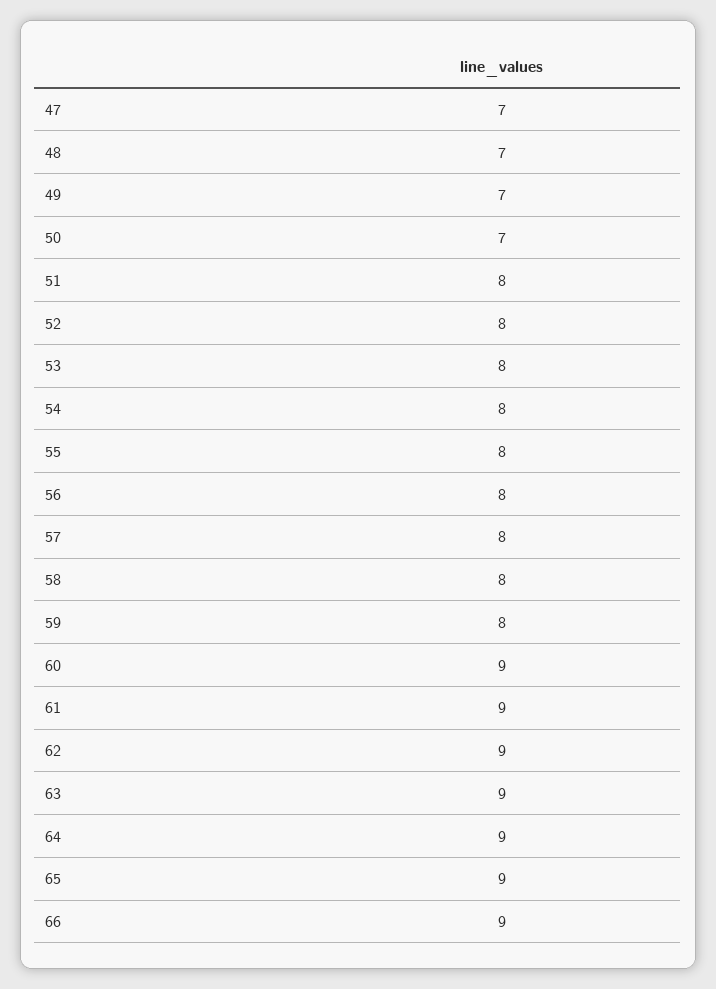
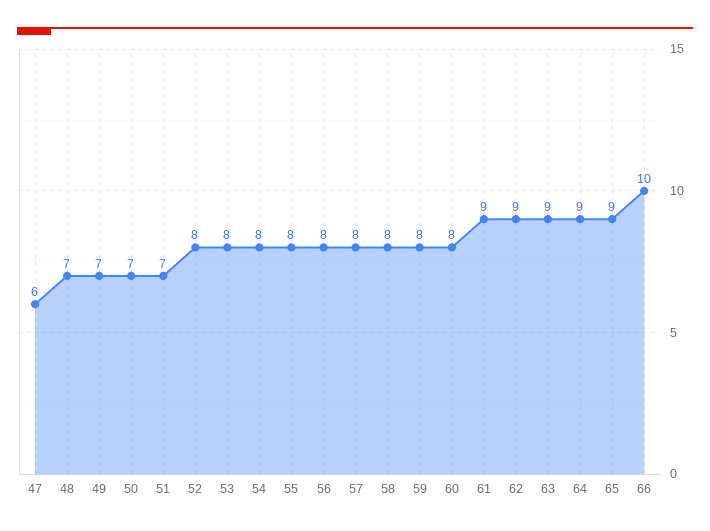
47: 7 -> 6
51: 8 -> 7
60: 9 -> 8
66: 9 -> 10

